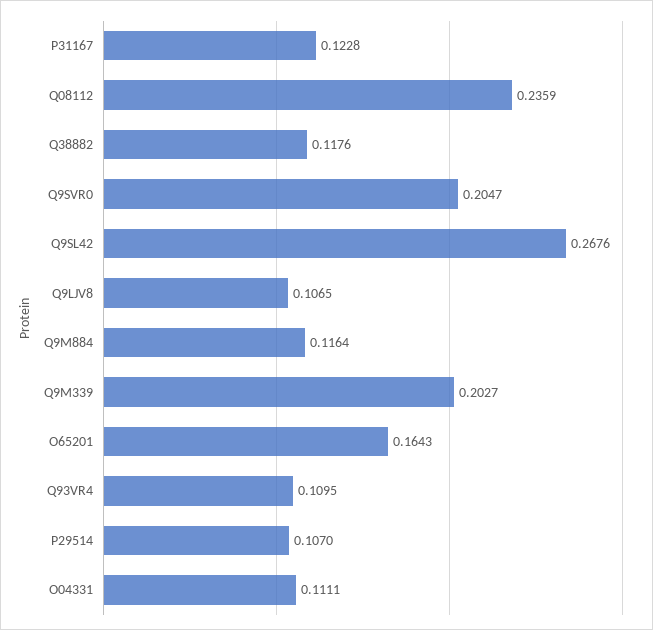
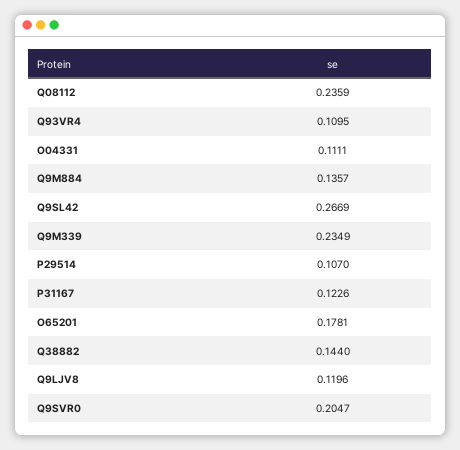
P31167: 0.1228 -> 0.1226
Q38882: 0.1176 -> 0.144
Q9SL42: 0.2676 -> 0.2669
Q9LJV8: 0.1065 -> 0.1196
Q9M884: 0.1164 -> 0.1357
Q9M339: 0.2027 -> 0.2349
O65201: 0.1643 -> 0.1781

